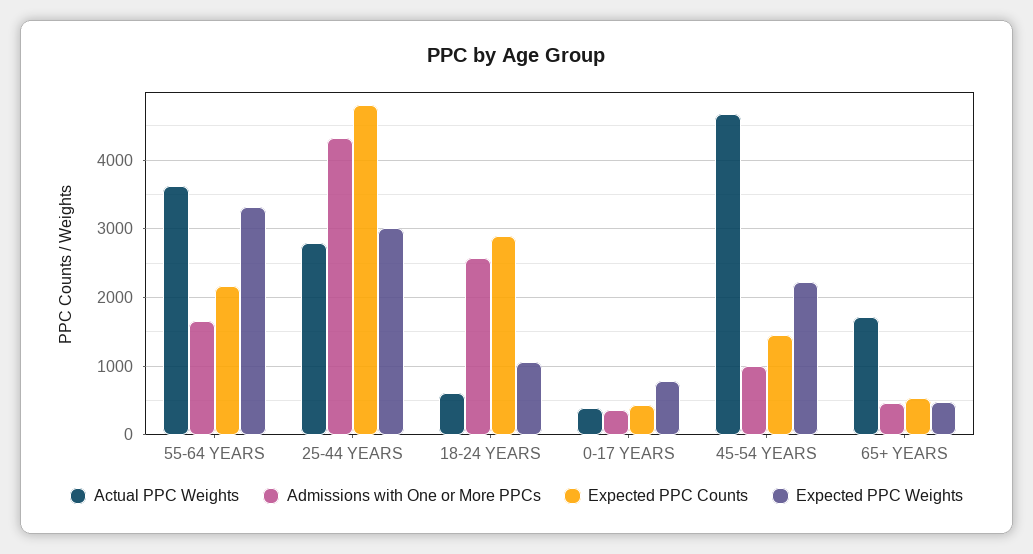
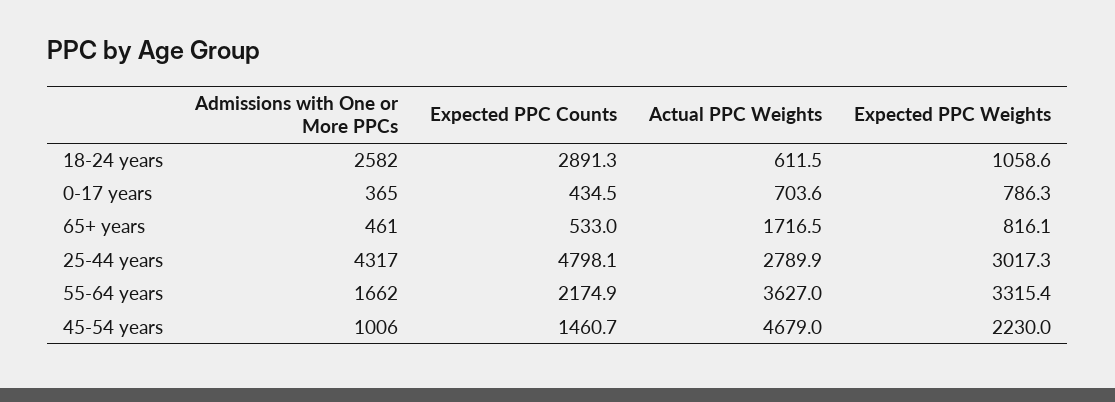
Actual PPC Weights, 0-17 YEARS: 400 -> 703.6
Expected PPC Weights, 65+ YEARS: 500 -> 816.1

